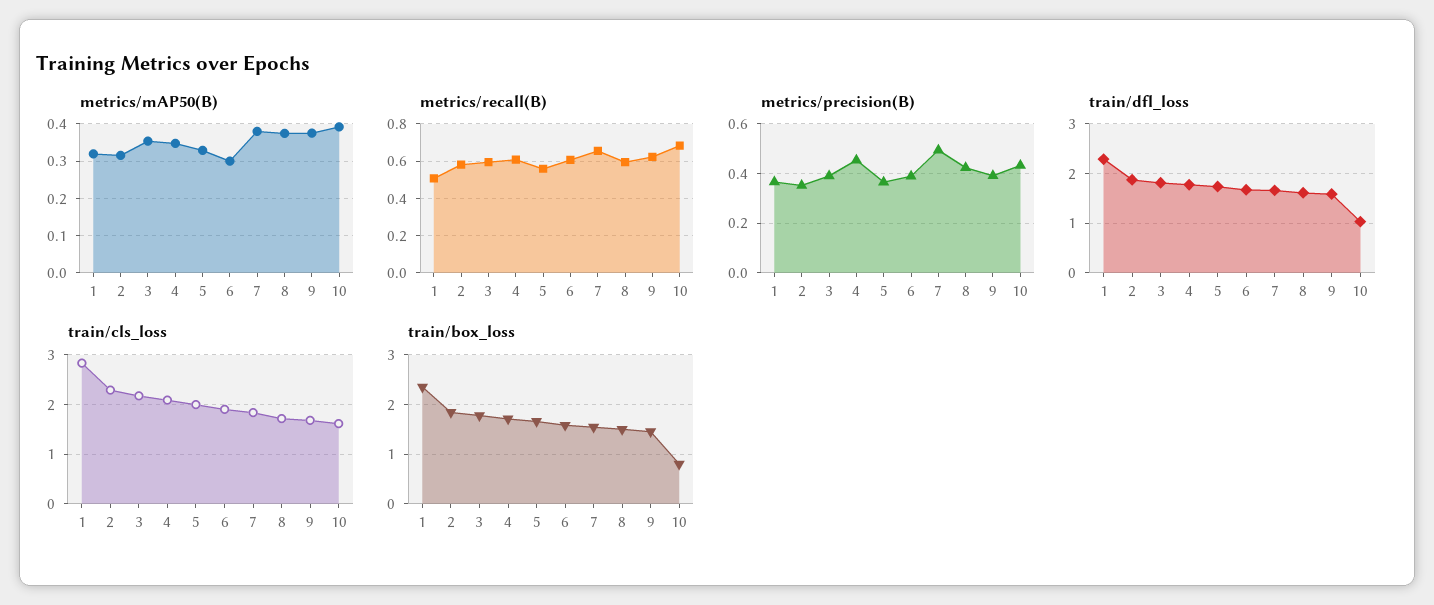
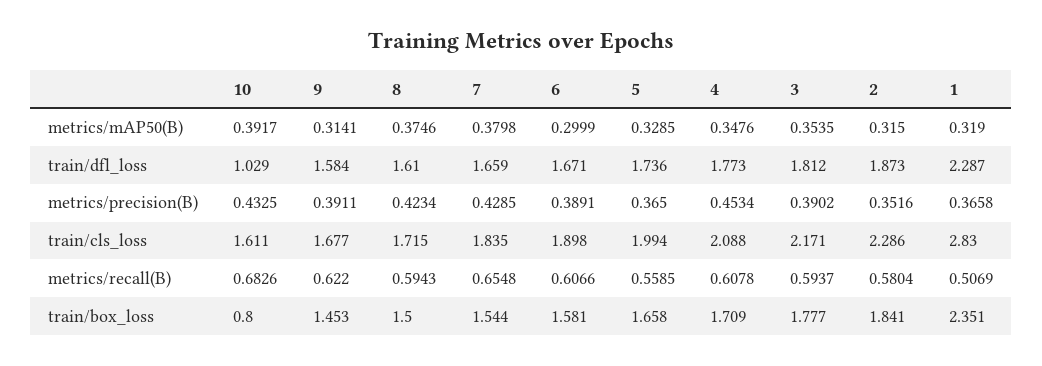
metrics/mAP50(B), 9: 0.38 -> 0.3141
metrics/precision(B), 7: 0.5 -> 0.4285

